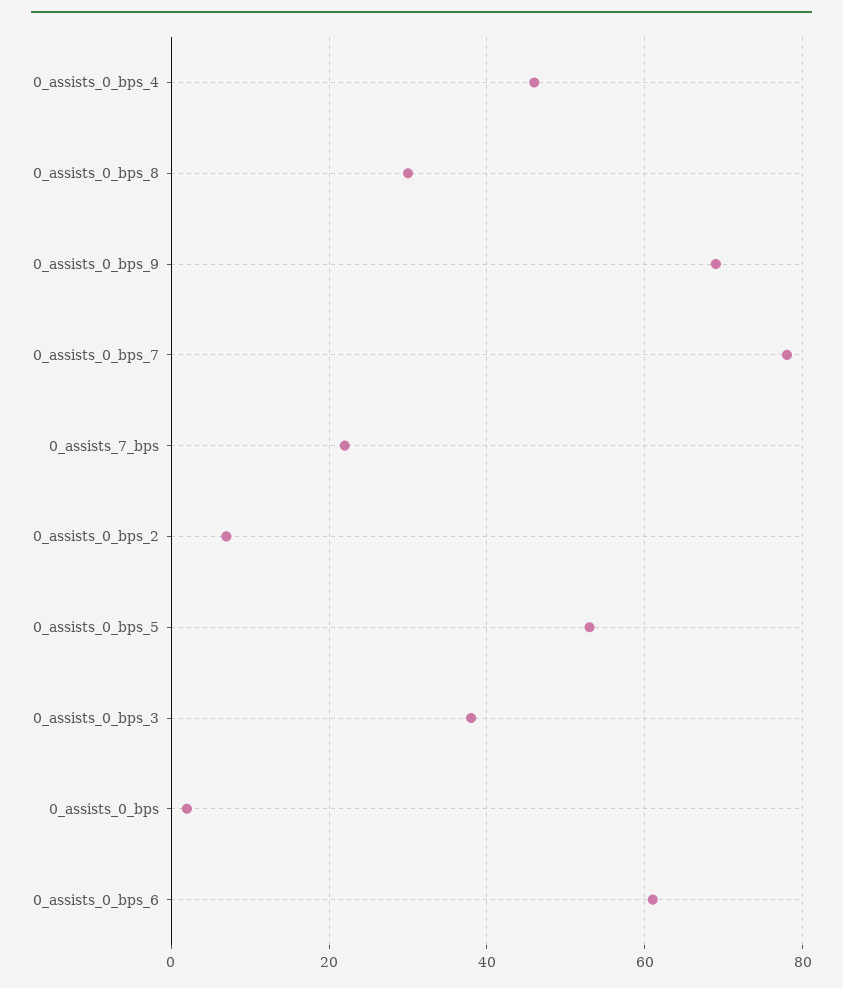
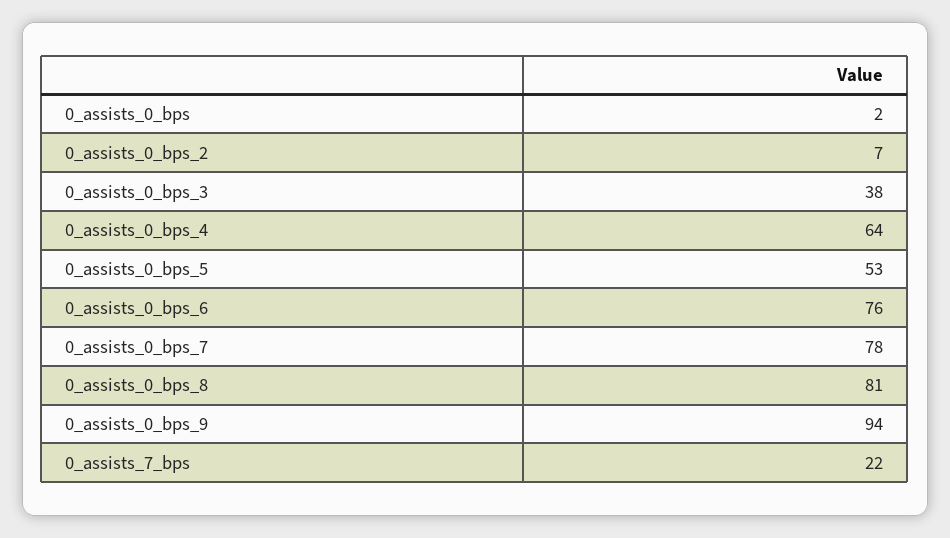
0_assists_0_bps_4: 45 -> 64
0_assists_0_bps_8: 30 -> 81
0_assists_0_bps_9: 70 -> 94
0_assists_0_bps_6: 60 -> 76

